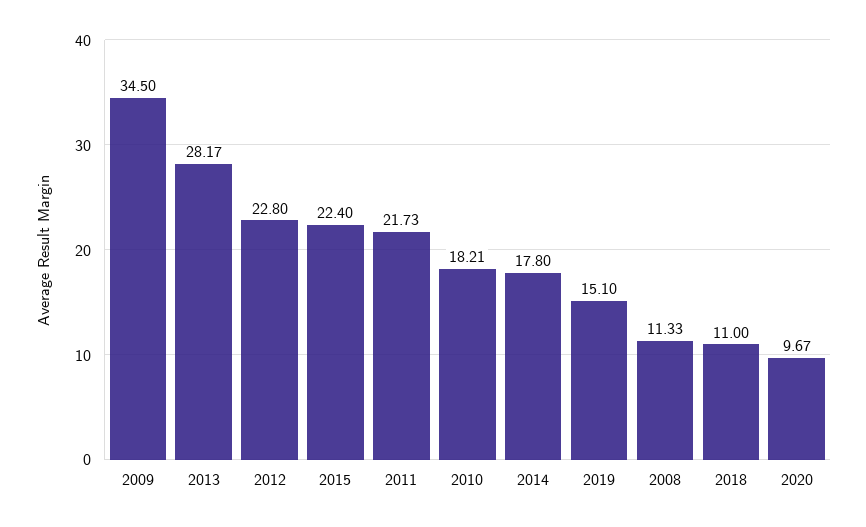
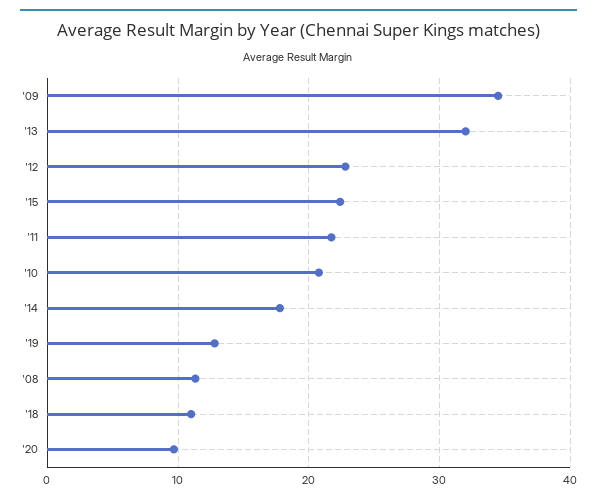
2013: 28.17 -> 32
2010: 18.21 -> 21
2019: 15.1 -> 13

